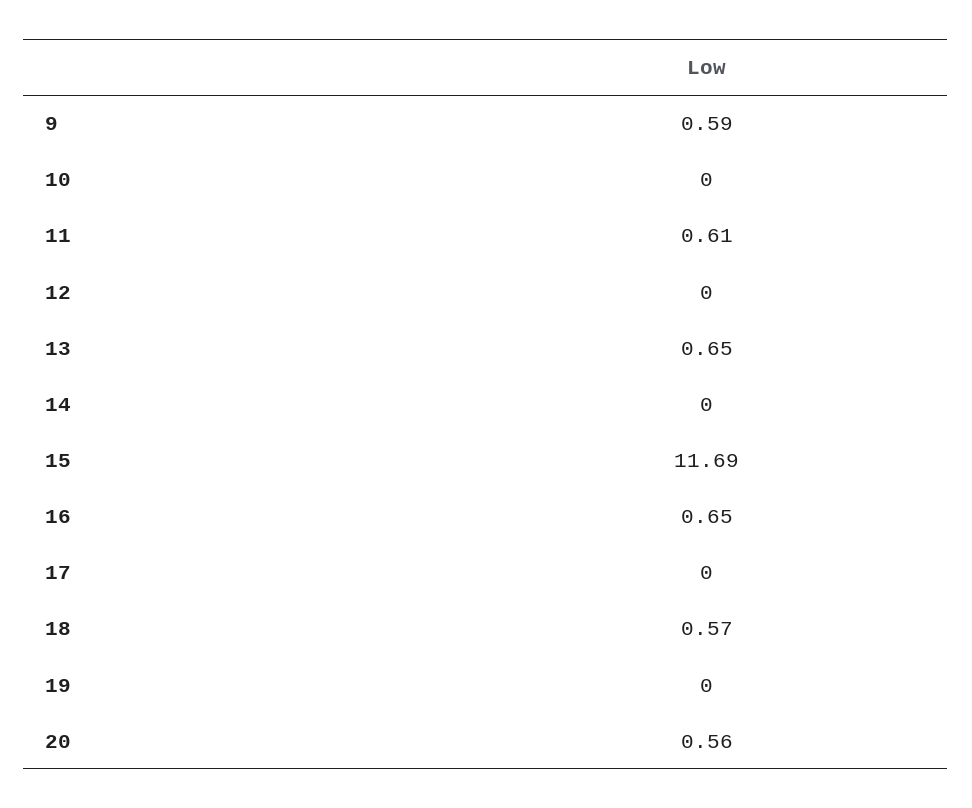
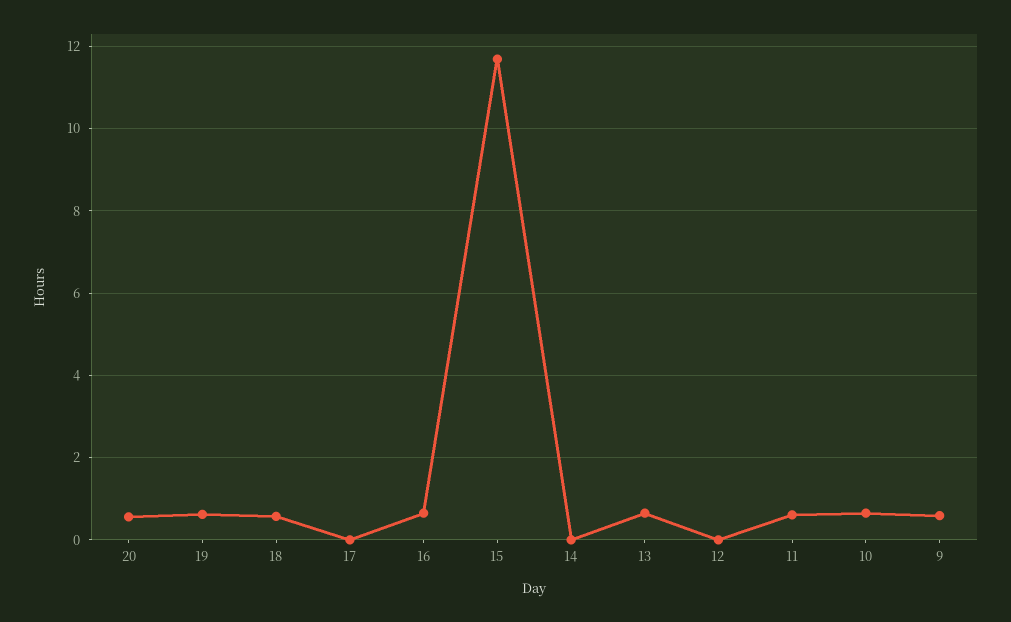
10: 0 -> 0.6
19: 0 -> 0.6

